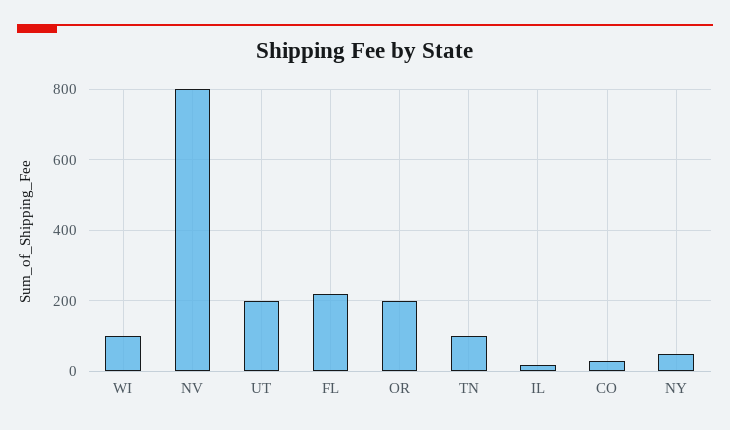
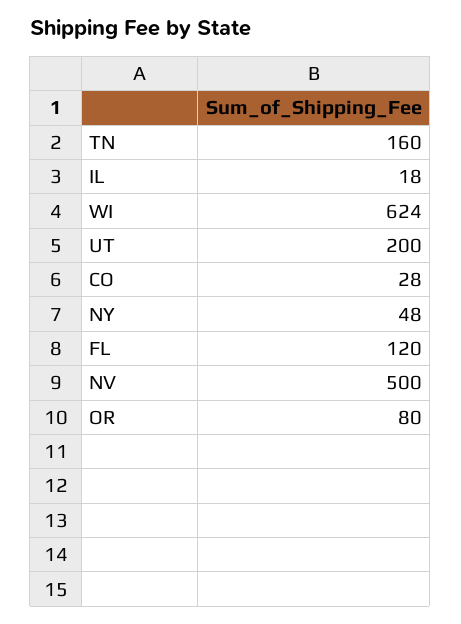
WI: 100 -> 624
NV: 800 -> 500
FL: 220 -> 120
OR: 200 -> 80
TN: 100 -> 160

